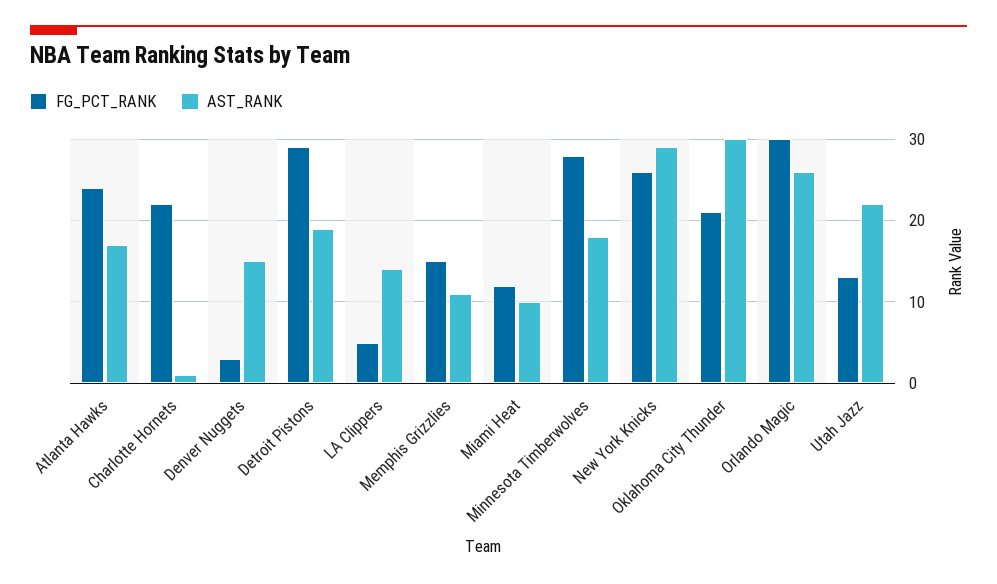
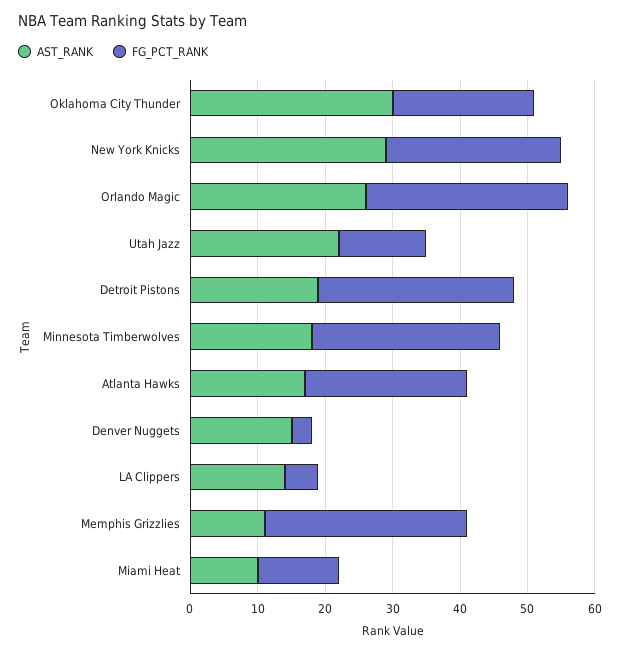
FG_PCT_RANK, Charlotte Hornets: 22 -> none
AST_RANK, Charlotte Hornets: 1 -> none
FG_PCT_RANK, Memphis Grizzlies: 15 -> 30

